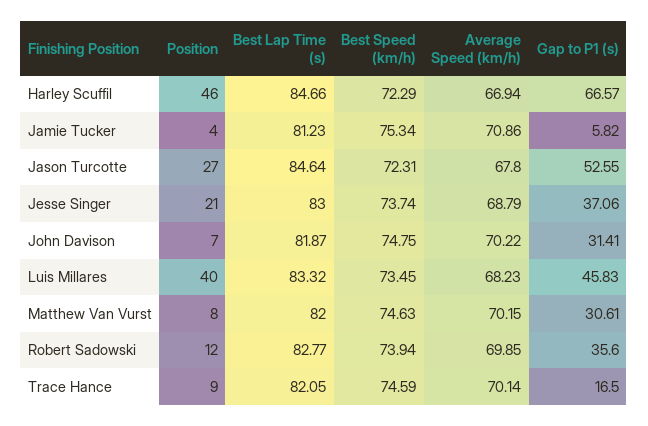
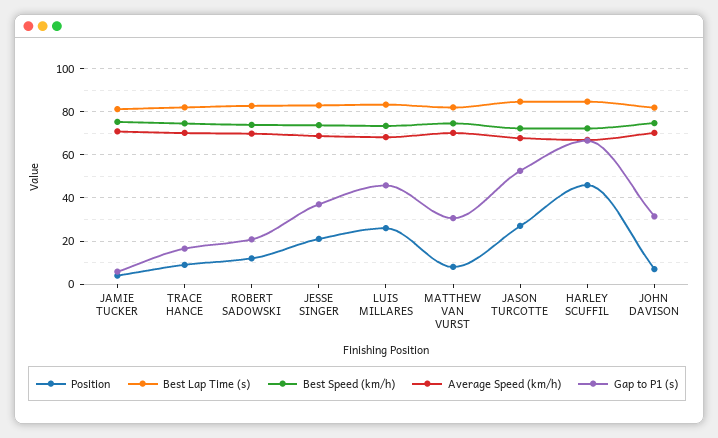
Position, Luis Millares: 40 -> 25
Gap to P1 (s), Robert Sadowski: 35.6 -> 20

